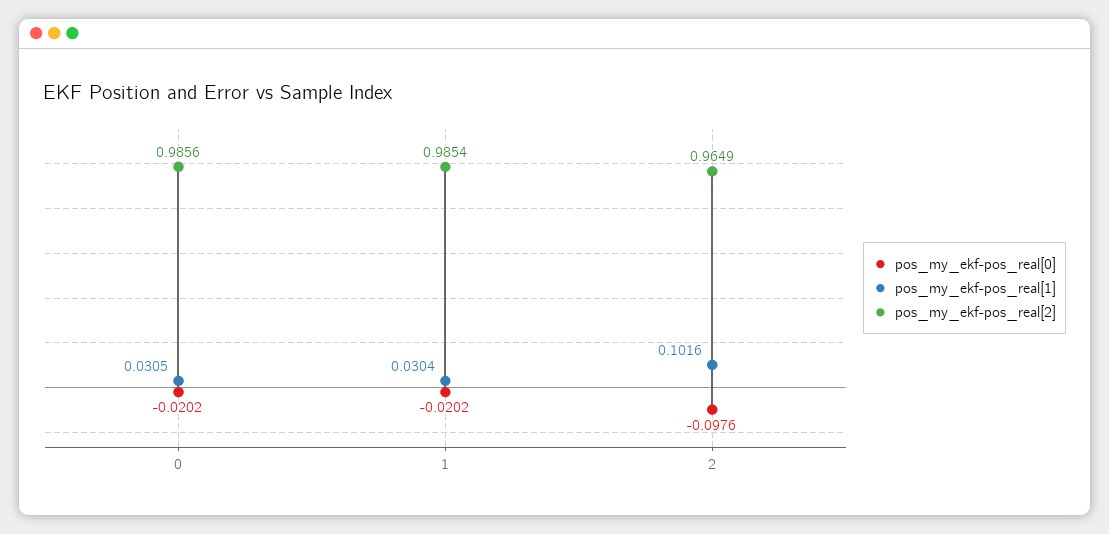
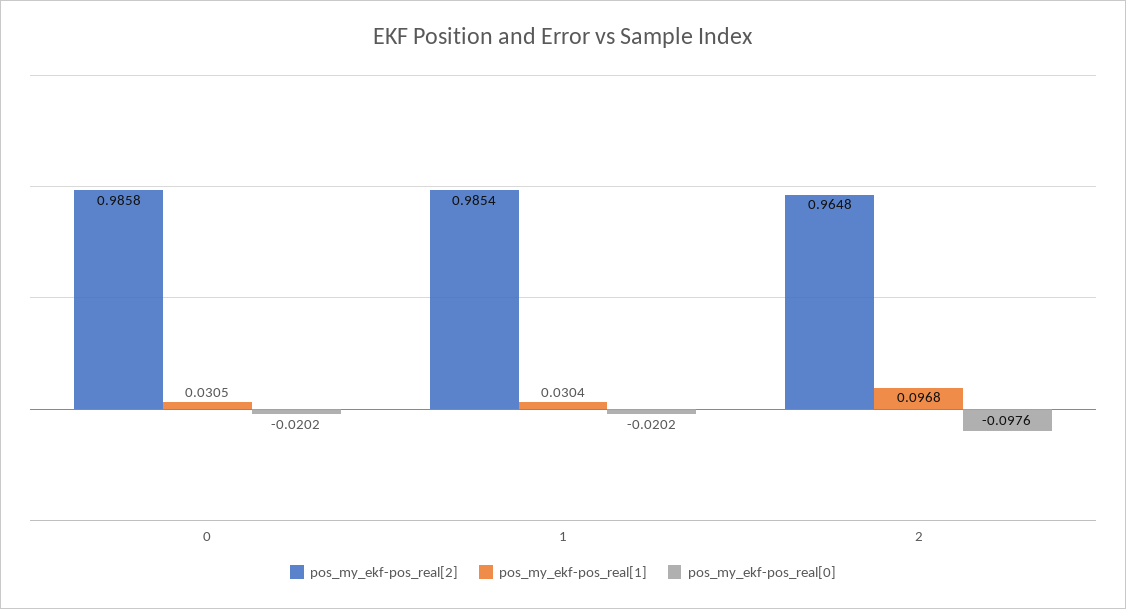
pos_my_ekf-pos_real[2], 0: 0.9856 -> 0.9858
pos_my_ekf-pos_real[1], 2: 0.1016 -> 0.0968
pos_my_ekf-pos_real[2], 2: 0.9649 -> 0.9648

